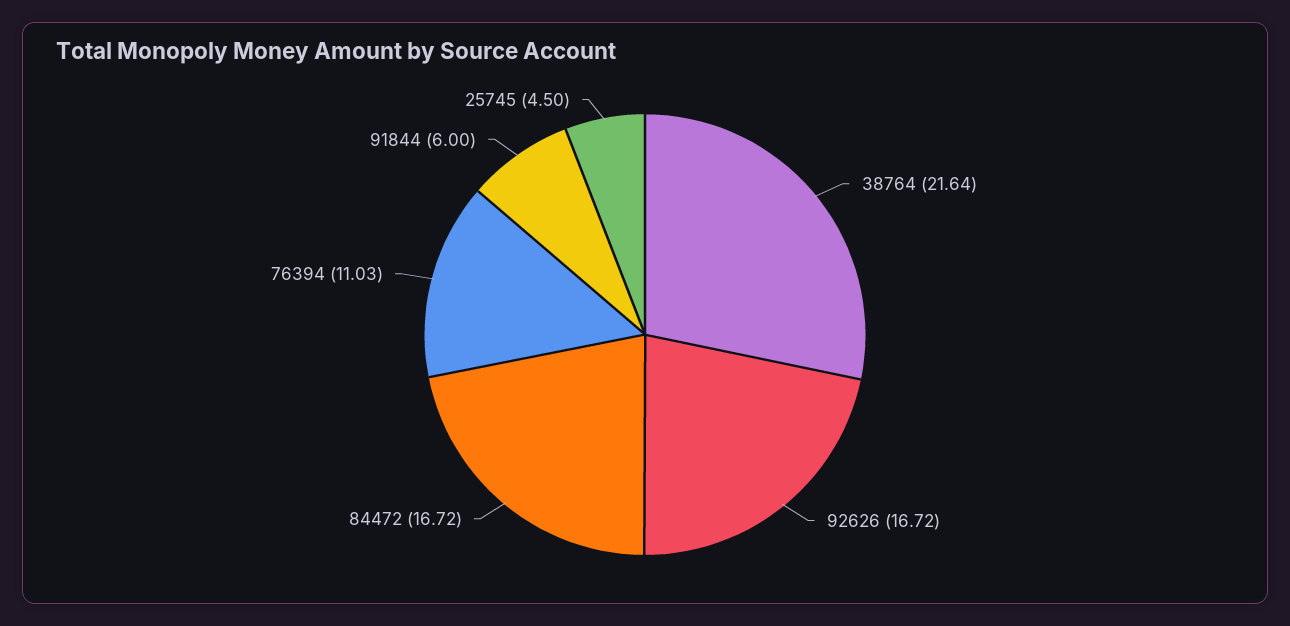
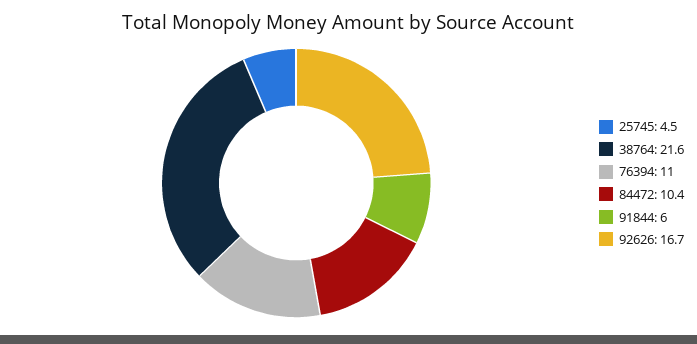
84472: 16.72 -> 10.4

